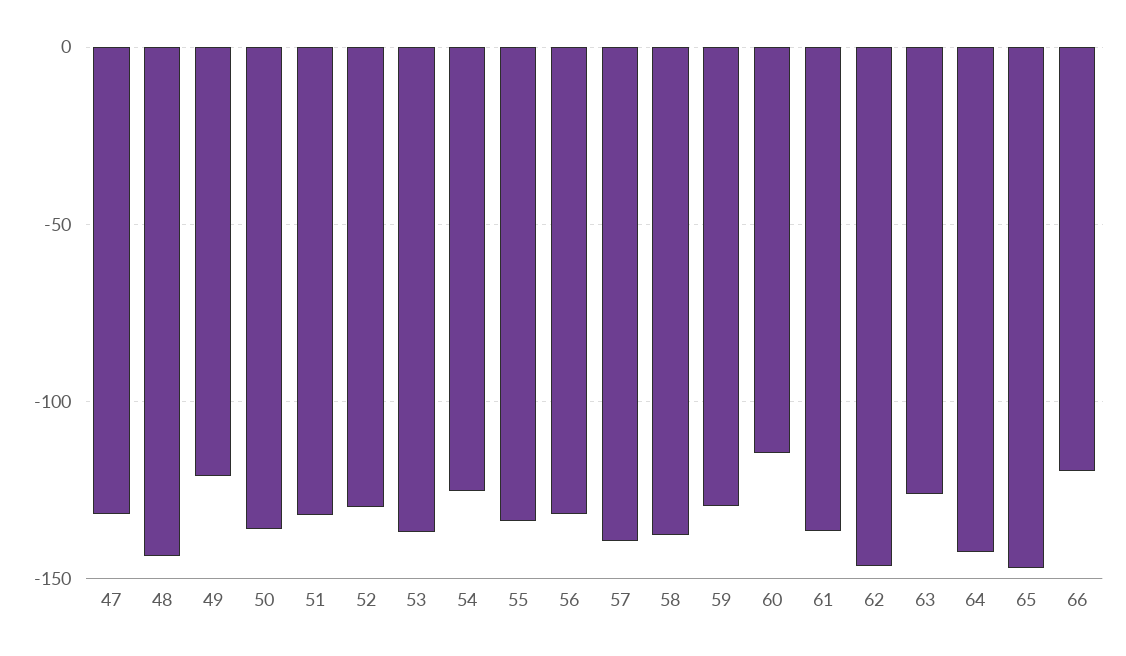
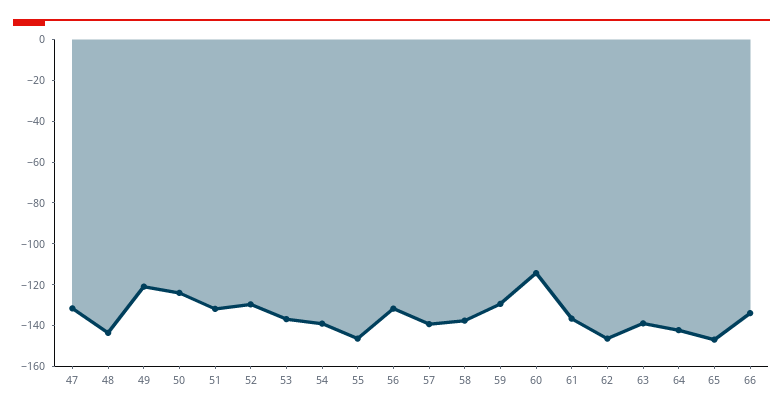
50: -135 -> -125
54: -125 -> -140
55: -135 -> -145
63: -125 -> -140
66: -120 -> -135

